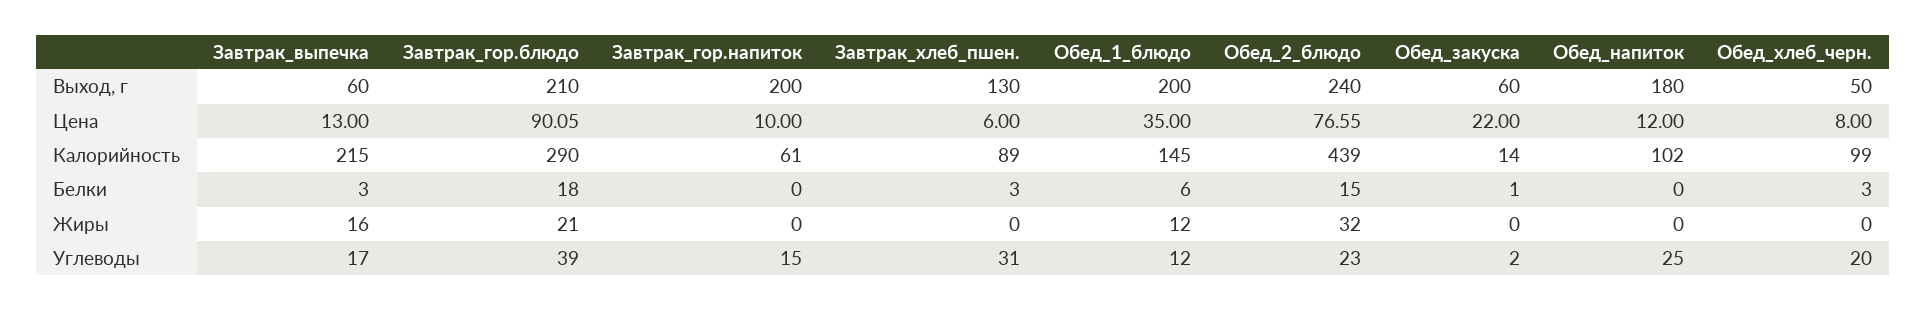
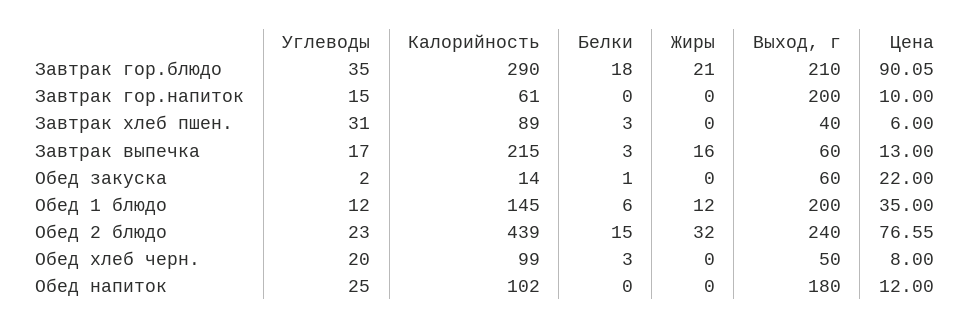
Завтрак_хлеб_пшен., Выход, г: 130 -> 40
Завтрак_гор.блюдо, Углеводы: 39 -> 35

